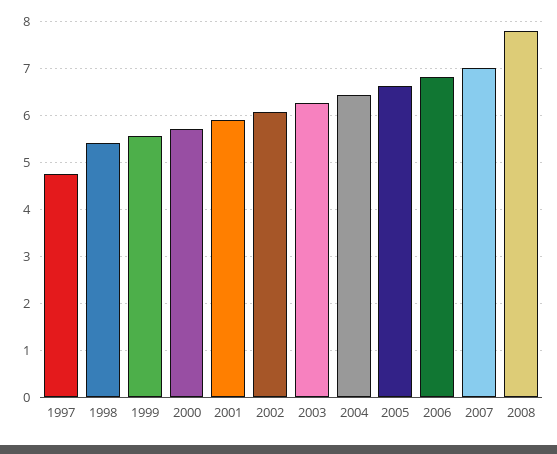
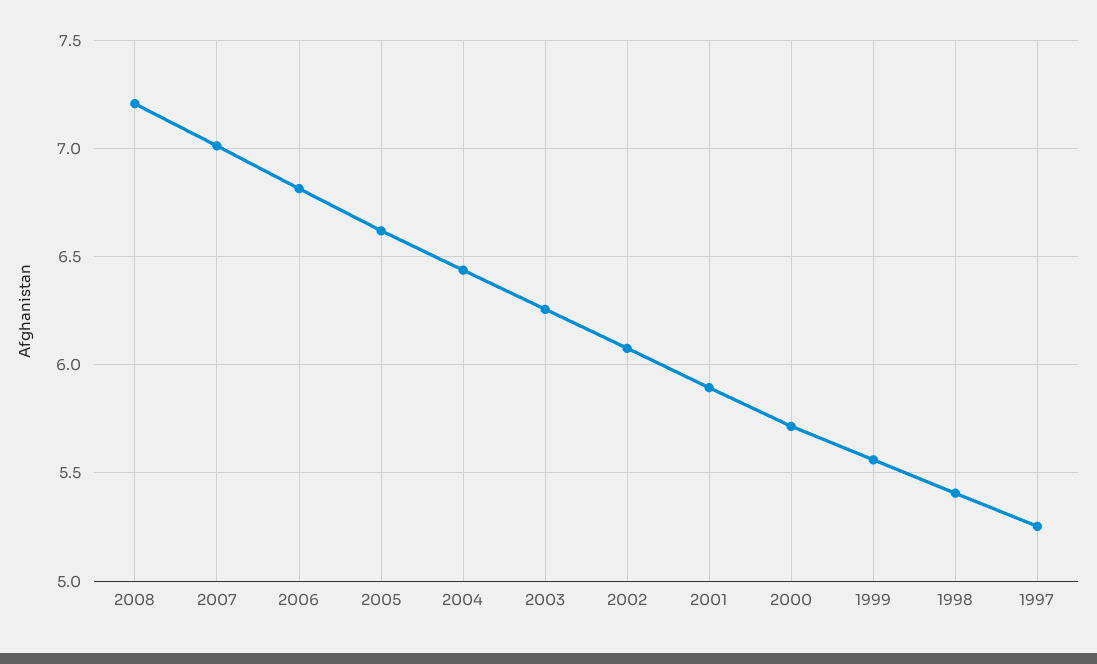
1997: 4.8 -> 5.25
2008: 7.8 -> 7.2

